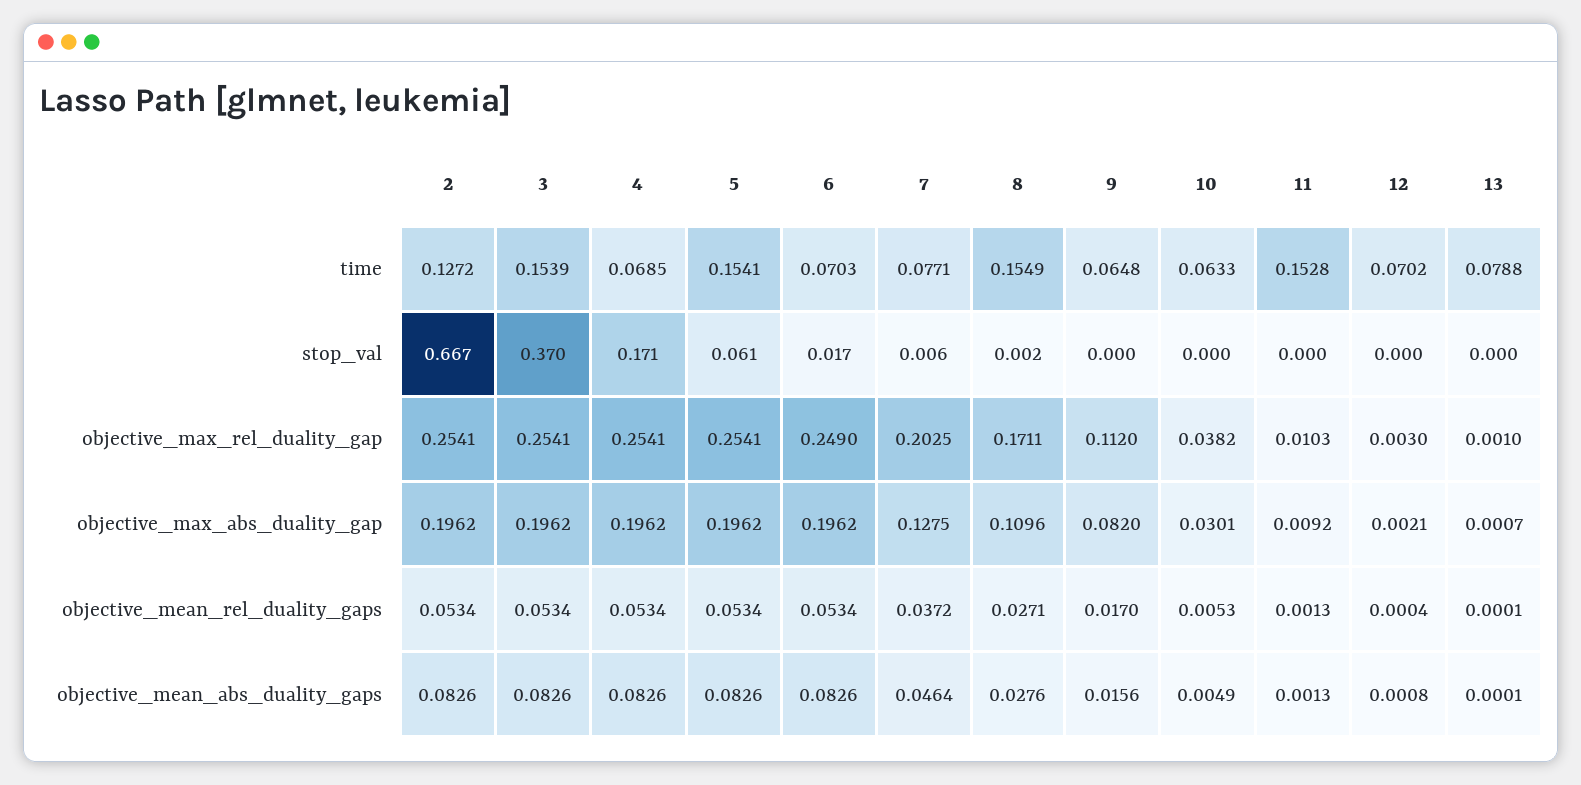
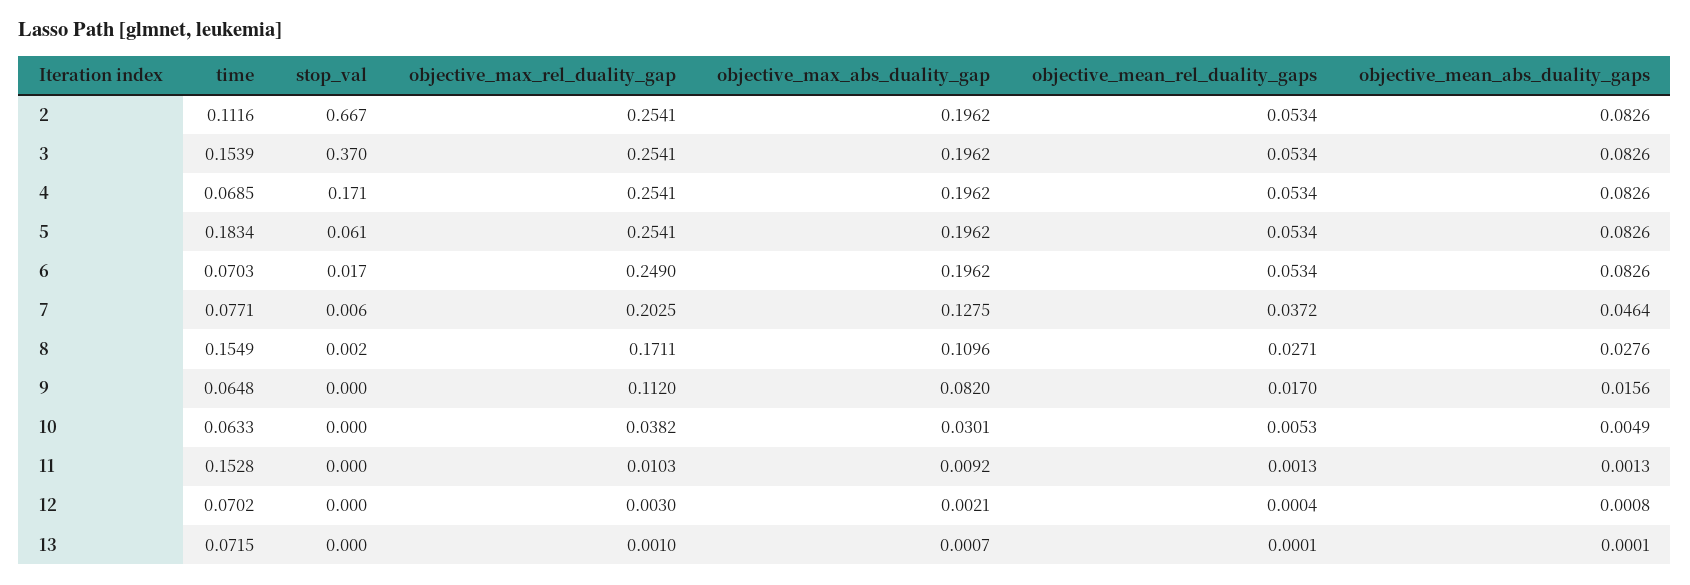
2, time: 0.1272 -> 0.1116
5, time: 0.1541 -> 0.1834
13, time: 0.0788 -> 0.0715

